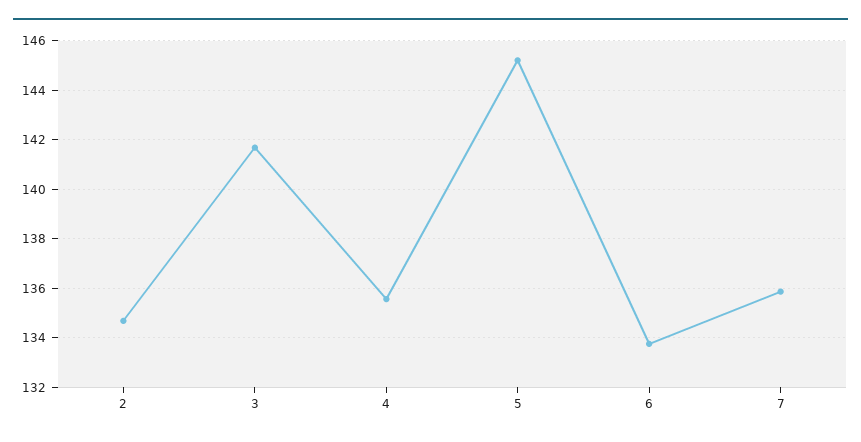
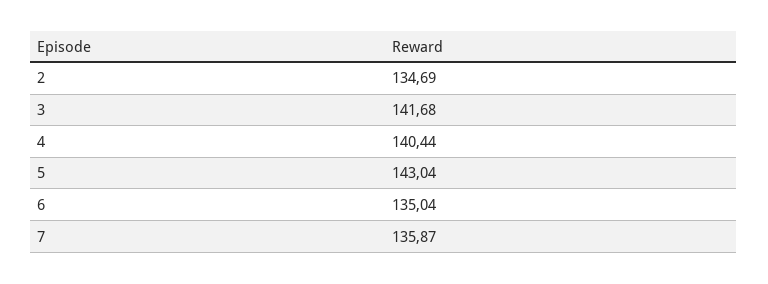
4: 135.5 -> 140.44
5: 145.25 -> 143.04
6: 133.75 -> 135.04

